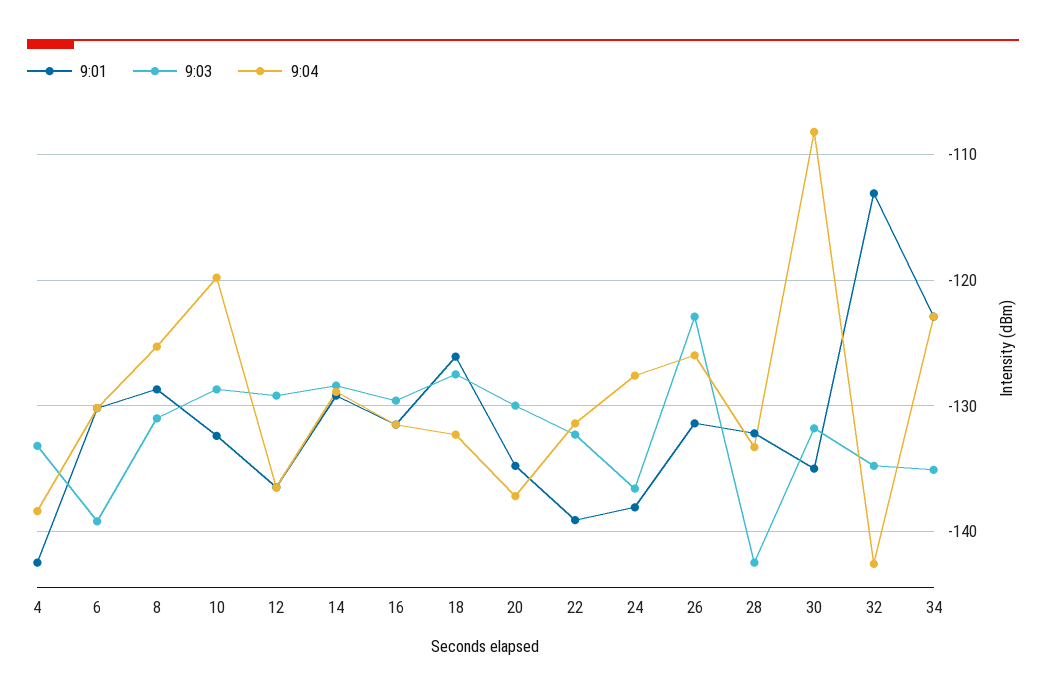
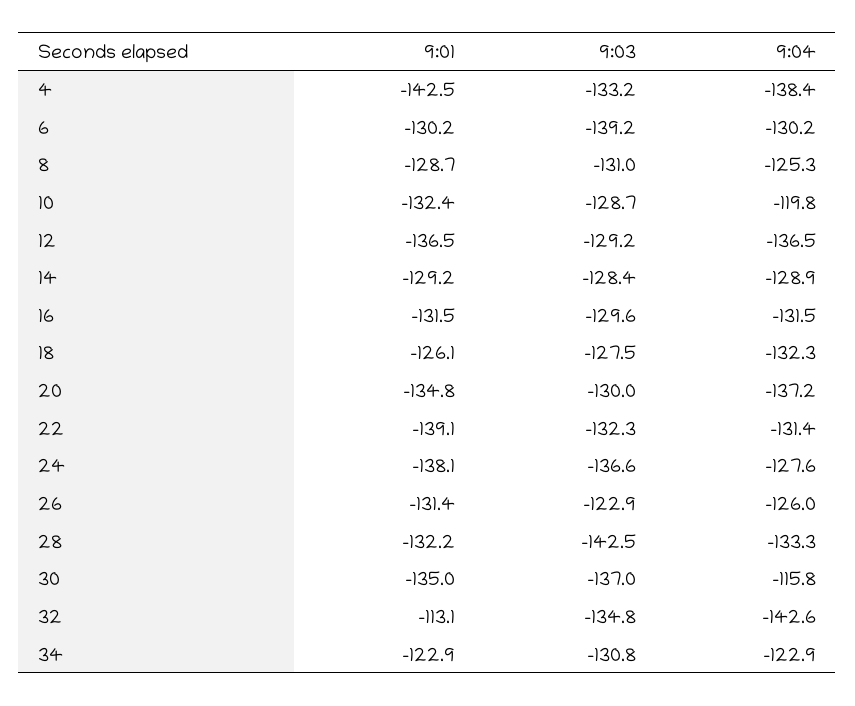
9:03, 30: -132 -> -137
9:04, 30: -108 -> -115.8
9:03, 34: -135 -> -130.8

